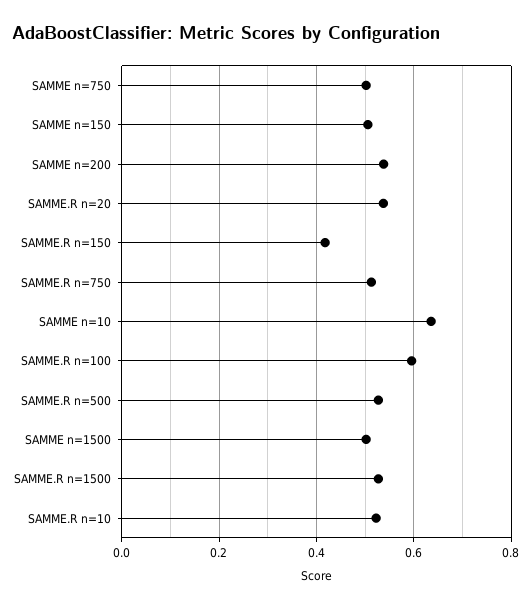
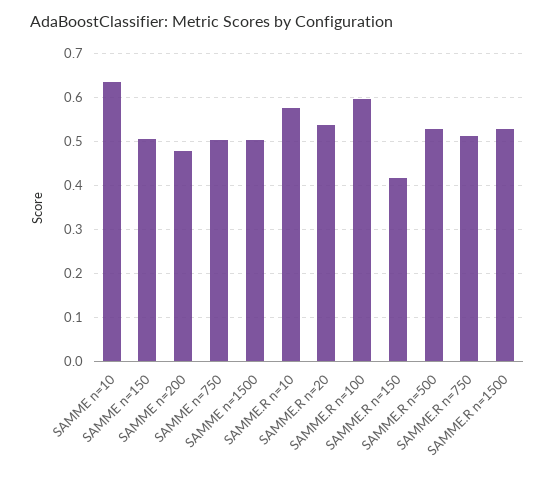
SAMME n=200: 0.54 -> 0.48
SAMME.R n=10: 0.52 -> 0.58

